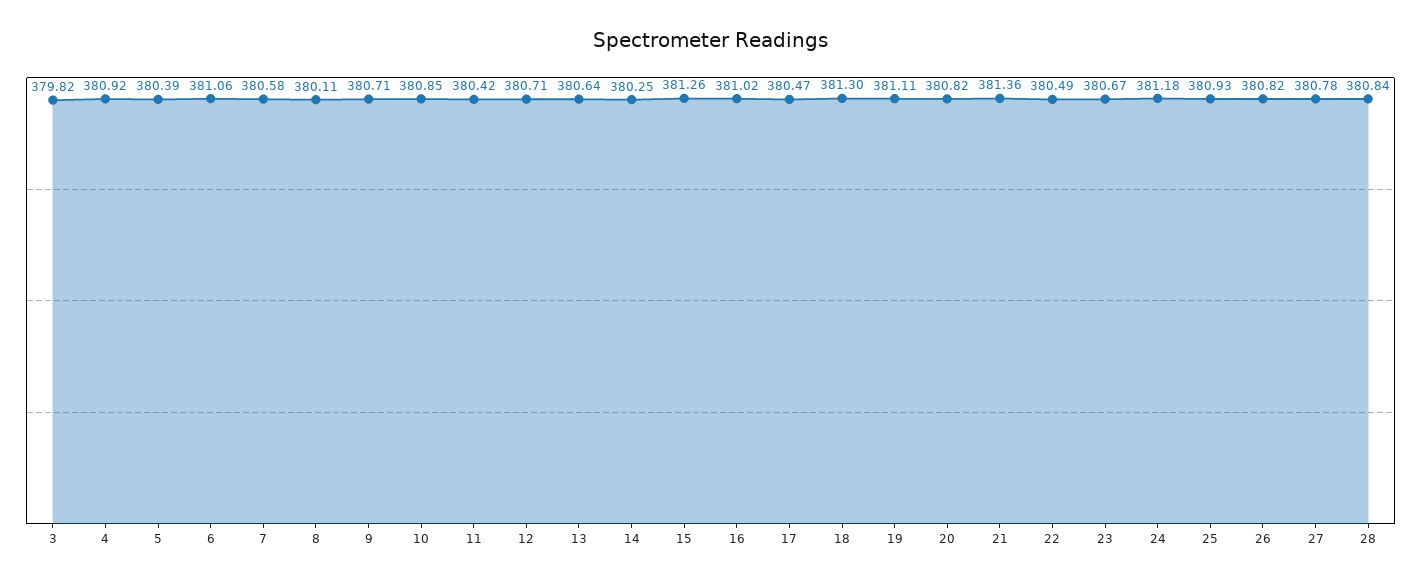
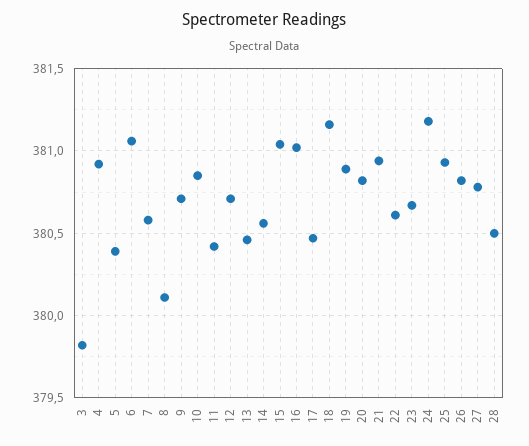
13: 380.64 -> 380.45
14: 380.25 -> 380.55
15: 381.26 -> 381.05
18: 381.3 -> 381.15
19: 381.11 -> 380.9
21: 381.36 -> 380.95
22: 380.49 -> 380.6
28: 380.84 -> 380.5

